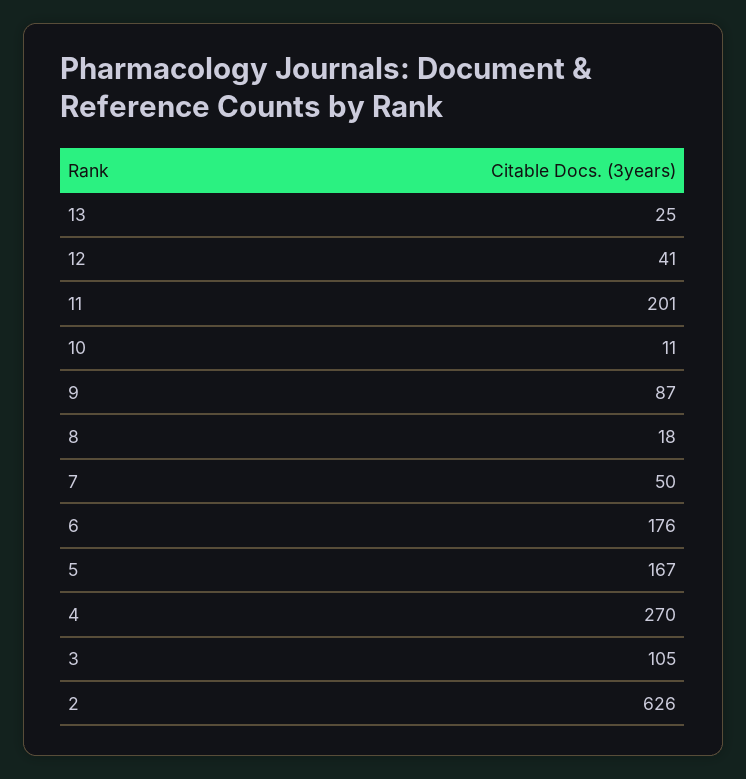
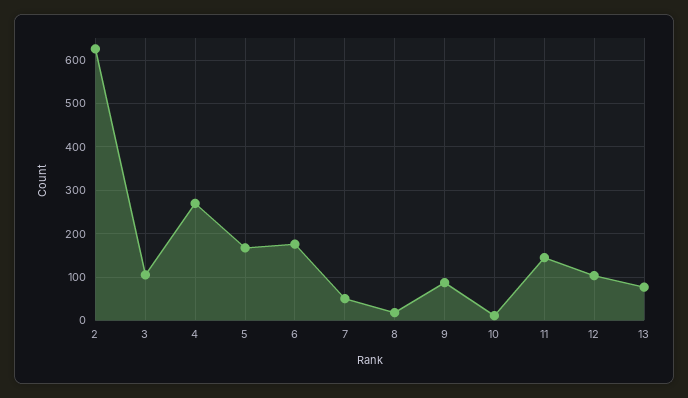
13: 25 -> 80
12: 41 -> 100
11: 201 -> 140

